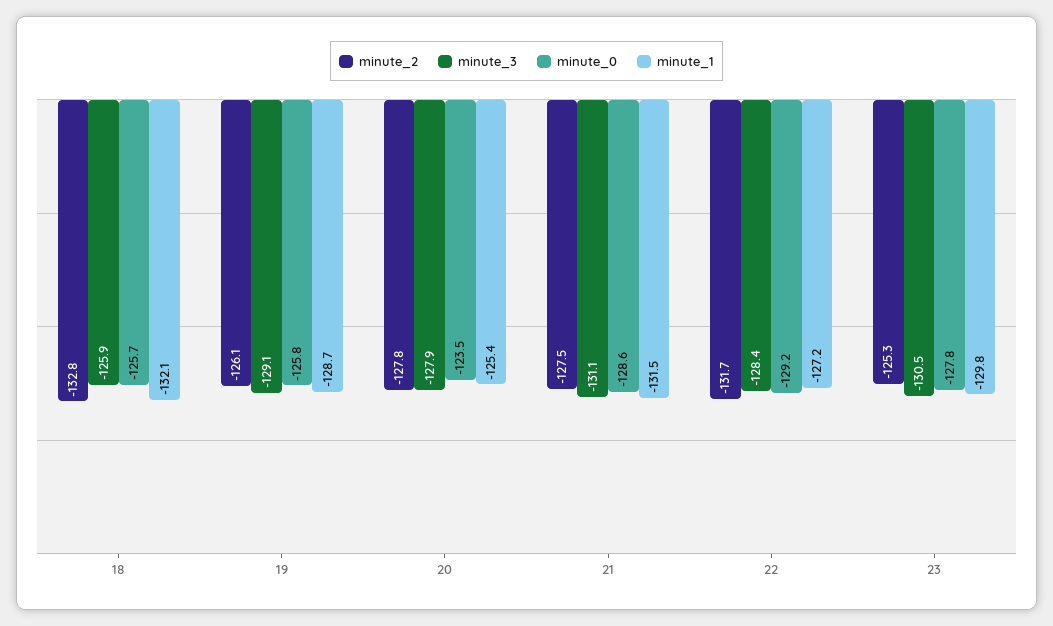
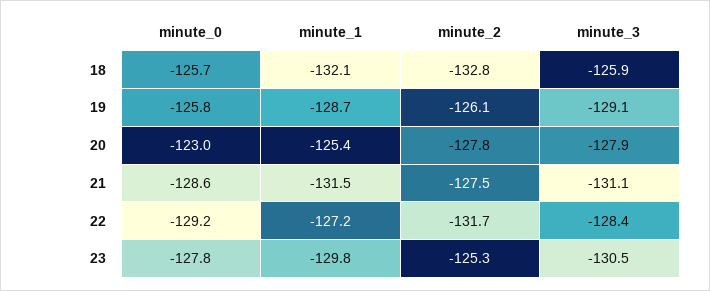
minute_0, 20: -123.5 -> -123

